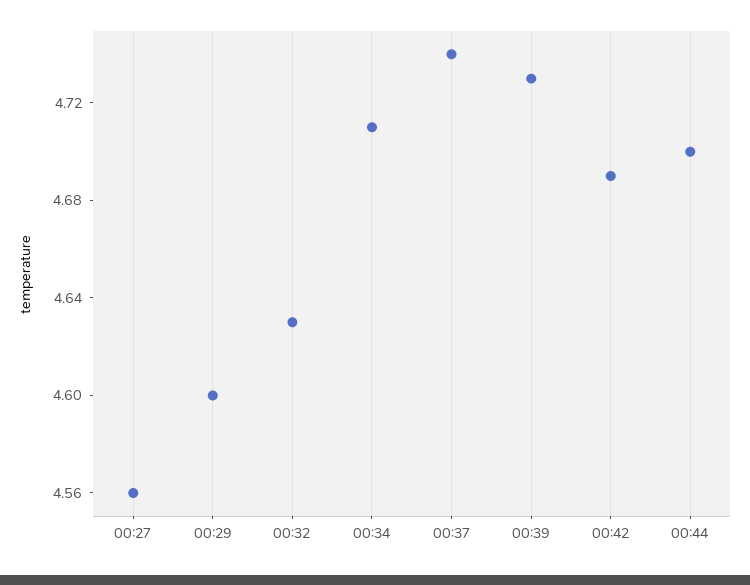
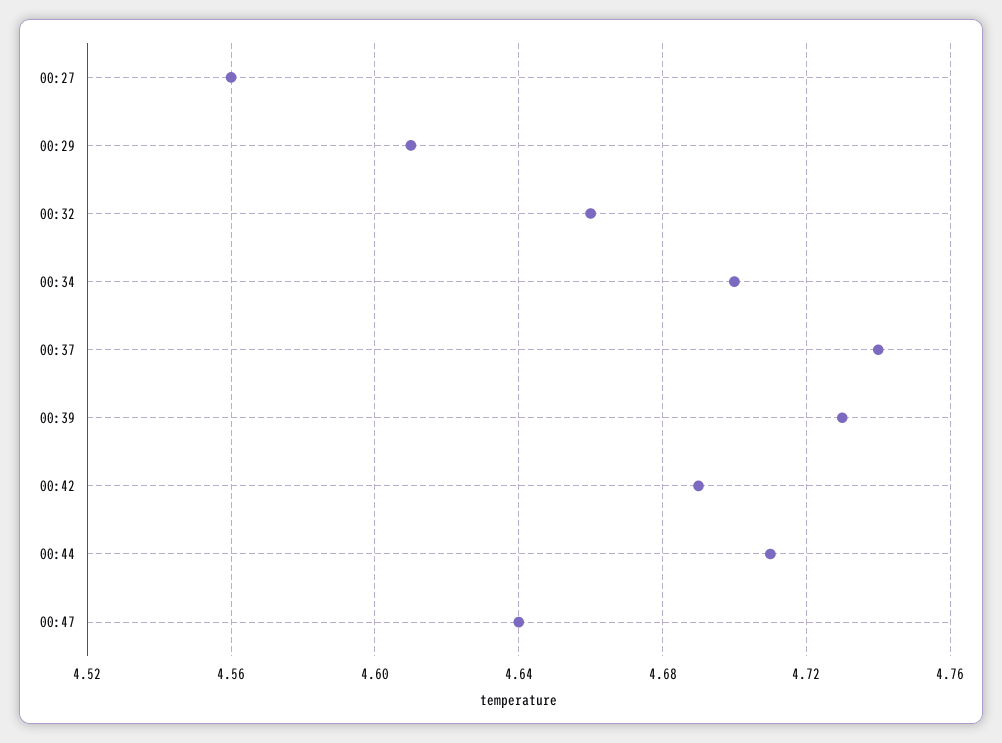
00:29: 4.6 -> 4.61
00:32: 4.63 -> 4.66
00:34: 4.71 -> 4.7
00:44: 4.7 -> 4.71
00:47: none -> 4.64

